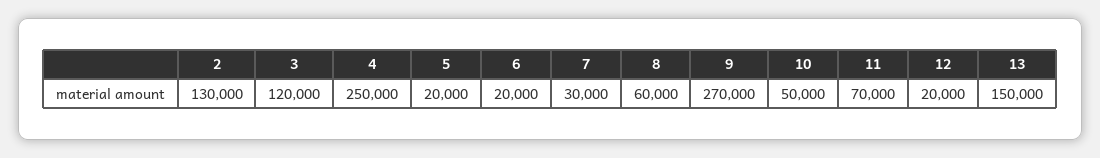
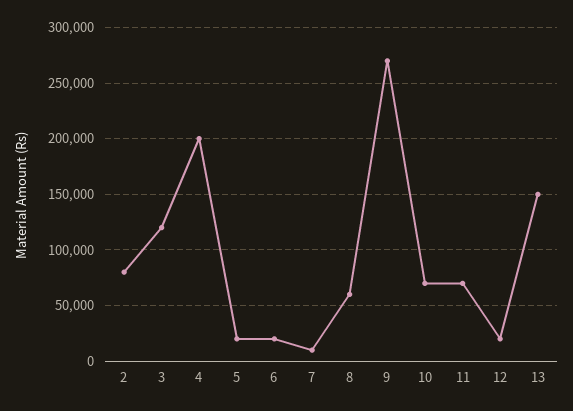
2: 130000 -> 80000
4: 250000 -> 200000
7: 30000 -> 10000
10: 50000 -> 70000

